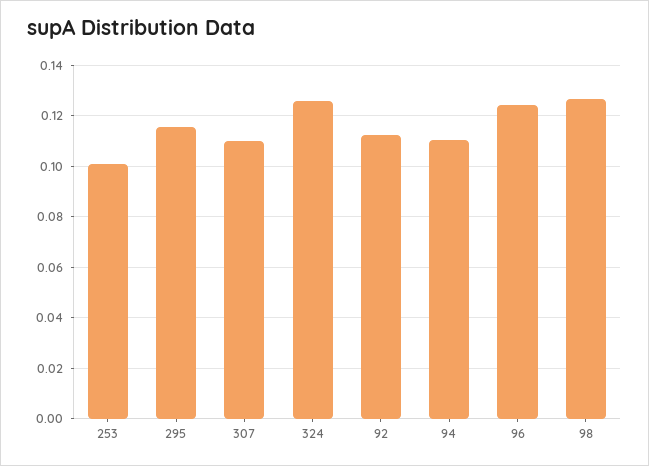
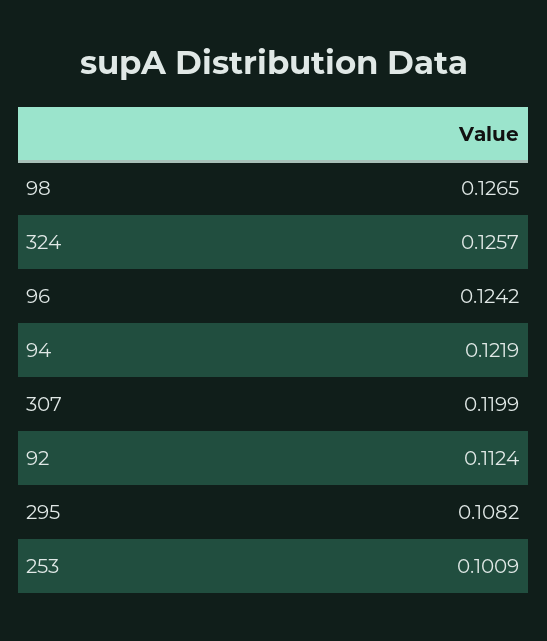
295: 0.115 -> 0.1082
307: 0.11 -> 0.1199
94: 0.11 -> 0.1219

